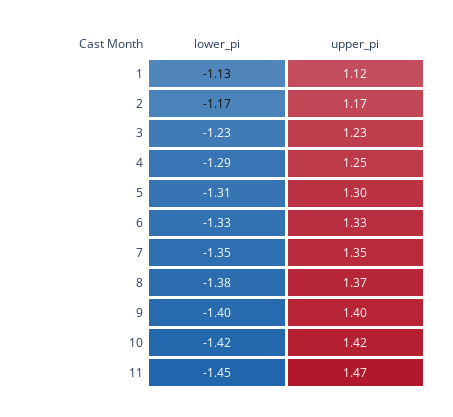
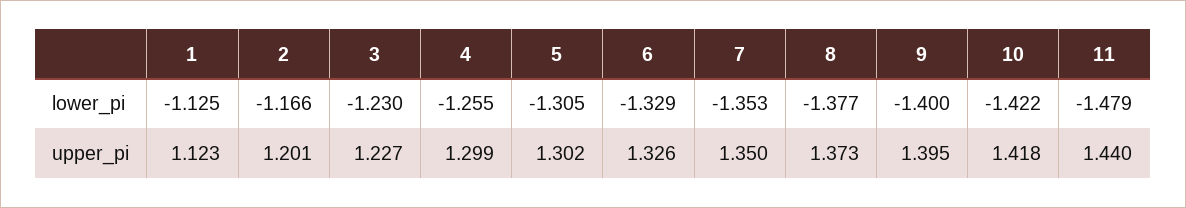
upper_pi, 2: 1.17 -> 1.201
lower_pi, 4: -1.29 -> -1.255
upper_pi, 4: 1.25 -> 1.299
lower_pi, 11: -1.45 -> -1.479
upper_pi, 11: 1.47 -> 1.44

